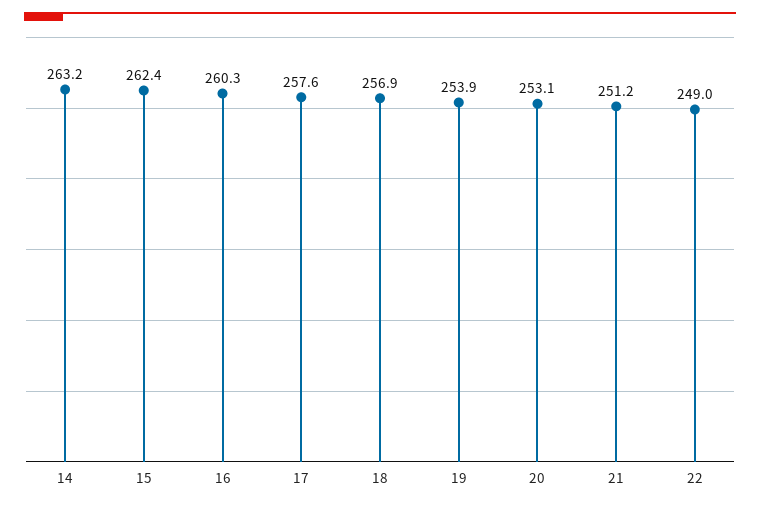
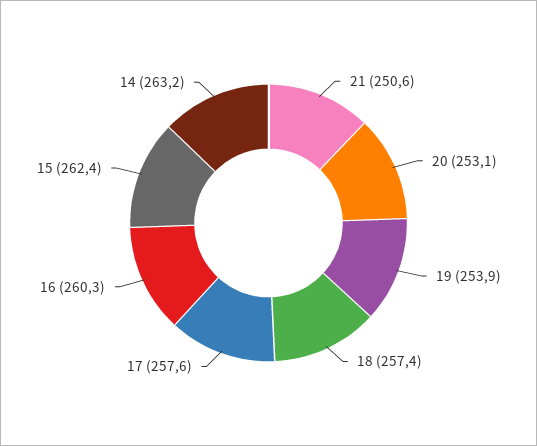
18: 256.9 -> 257.4
21: 251.2 -> 250.6
22: 249 -> none

